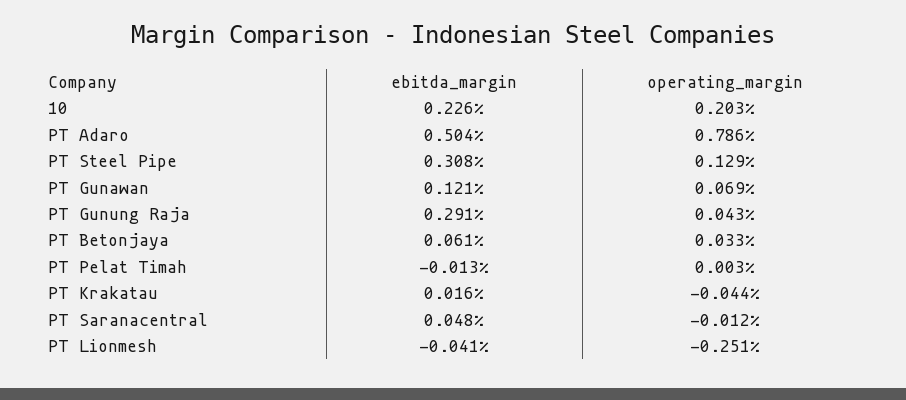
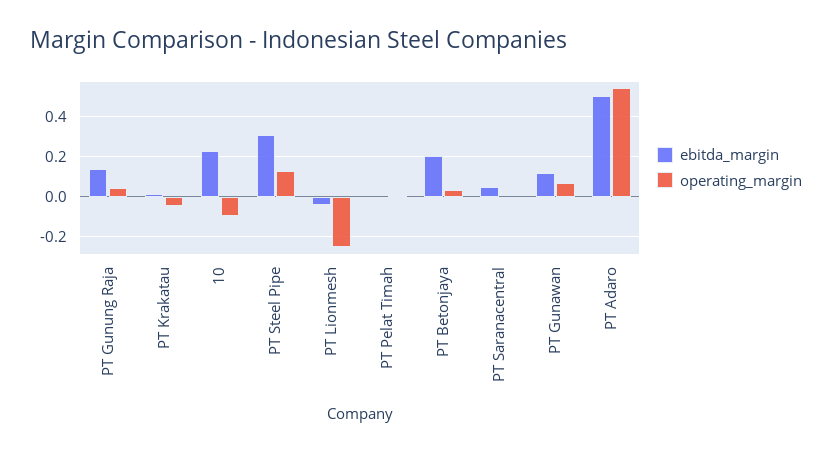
operating_margin, 10: 0.203 -> -0.1
operating_margin, PT Adaro: 0.786 -> 0.55
ebitda_margin, PT Gunung Raja: 0.291 -> 0.15
ebitda_margin, PT Betonjaya: 0.061 -> 0.2

